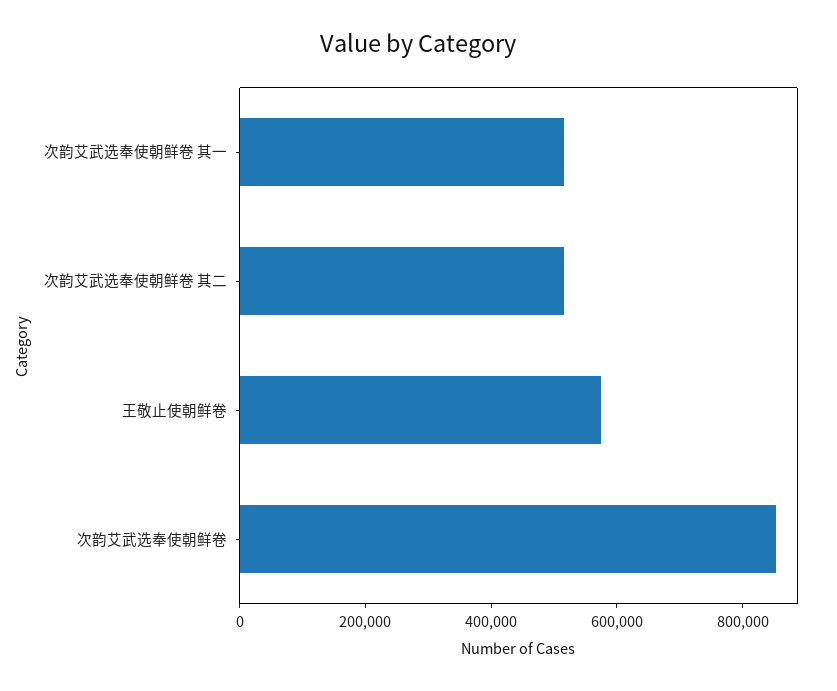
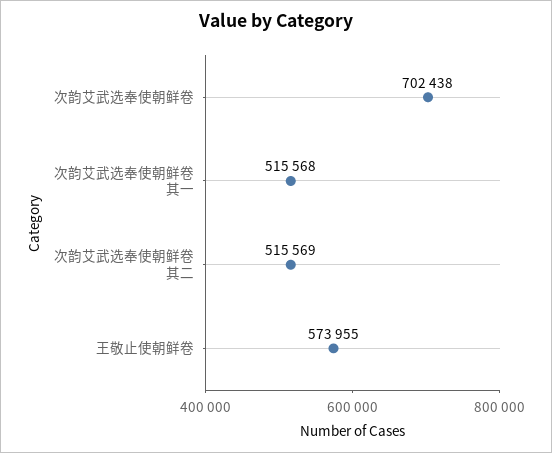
次韵艾武选奉使朝鲜卷: 850000 -> 702438

